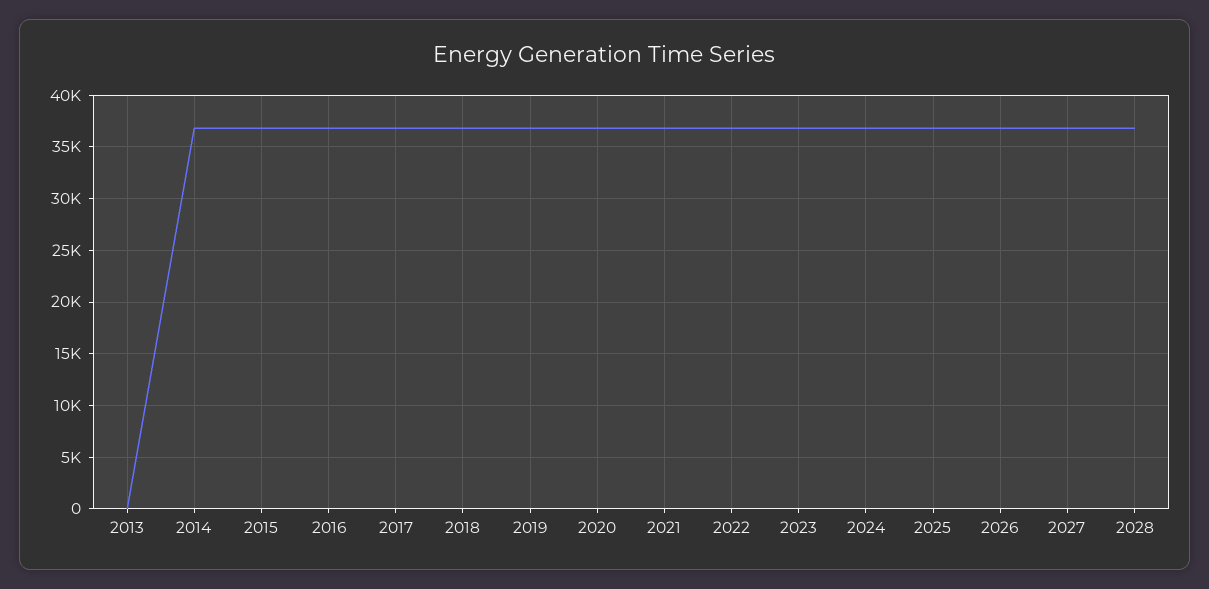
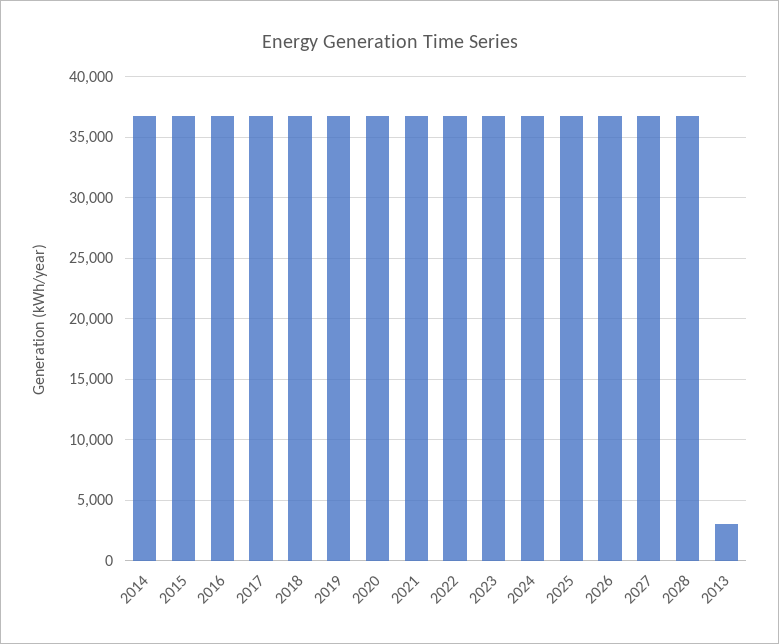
2013: 0 -> 3000

